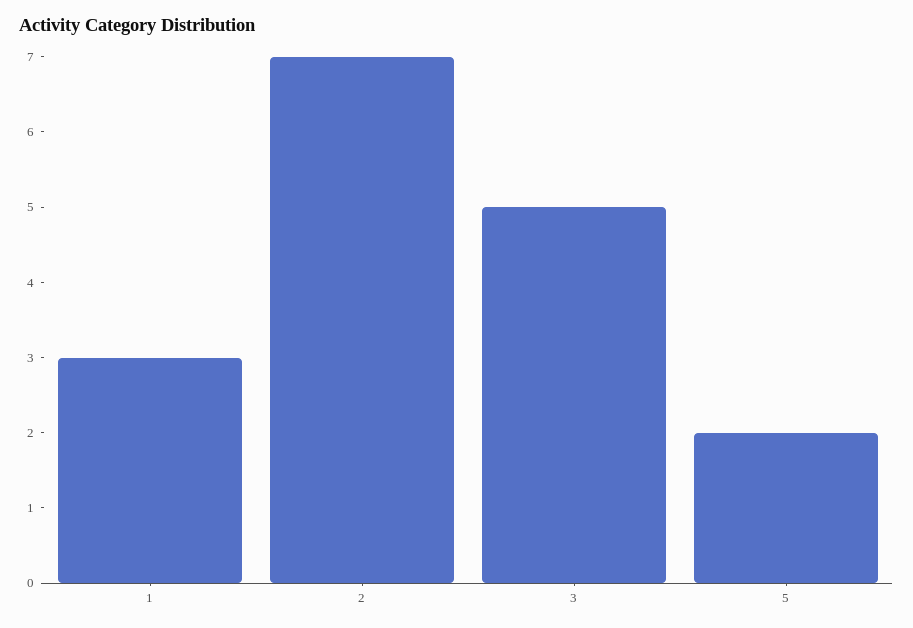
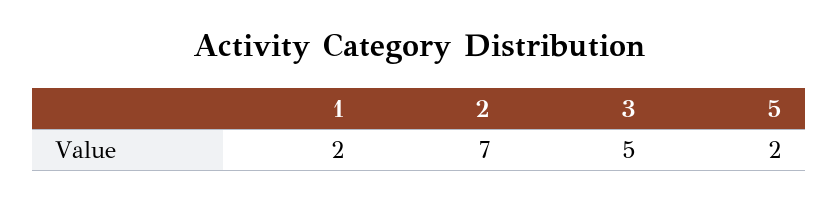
1: 3 -> 2

